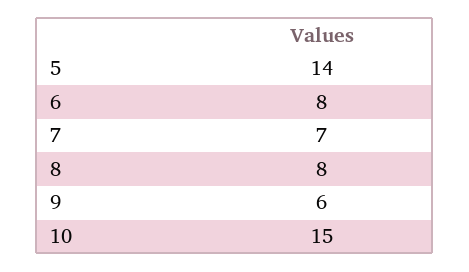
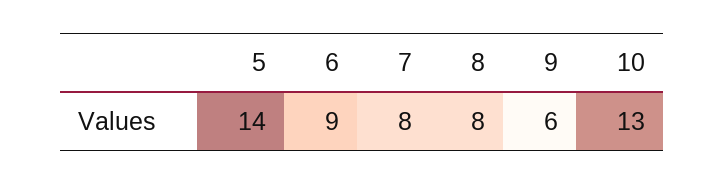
6: 8 -> 9
7: 7 -> 8
10: 15 -> 13

